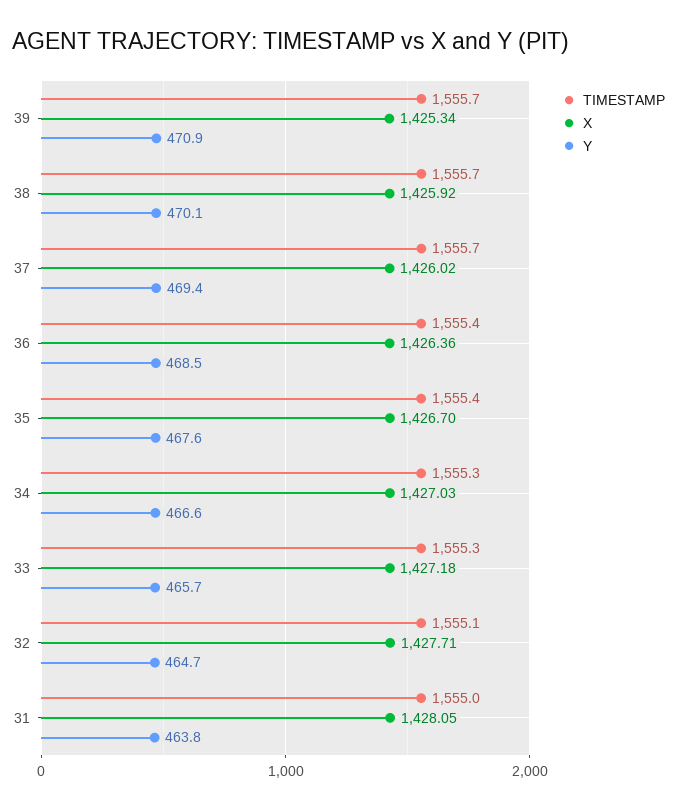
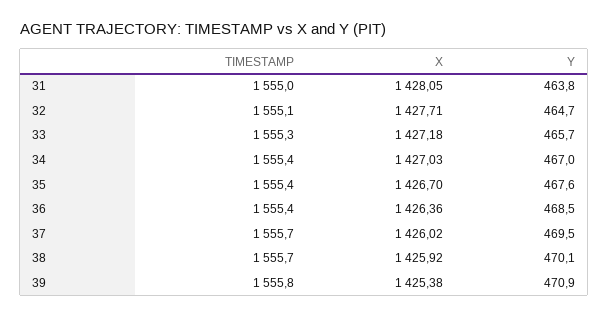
TIMESTAMP, 39: 1555.7 -> 1555.8
X, 39: 1425.34 -> 1425.38
Y, 37: 469.4 -> 469.5
TIMESTAMP, 34: 1555.3 -> 1555.4
Y, 34: 466.6 -> 467

